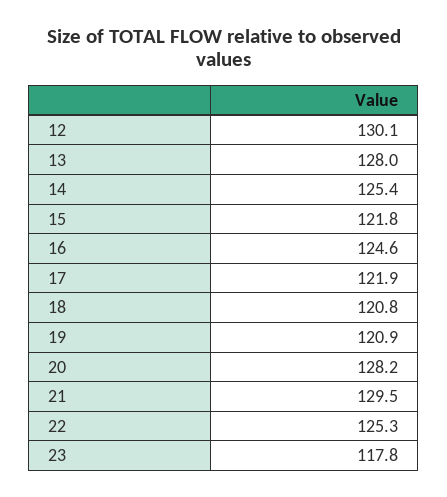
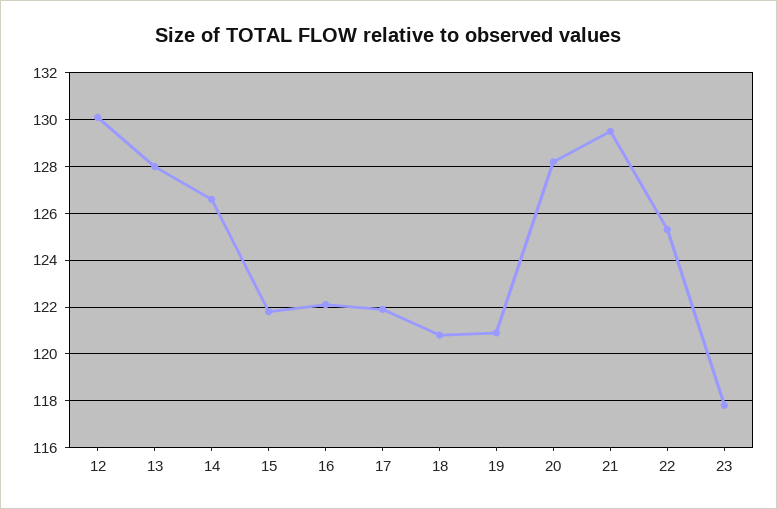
14: 125.4 -> 126.5
16: 124.6 -> 122

